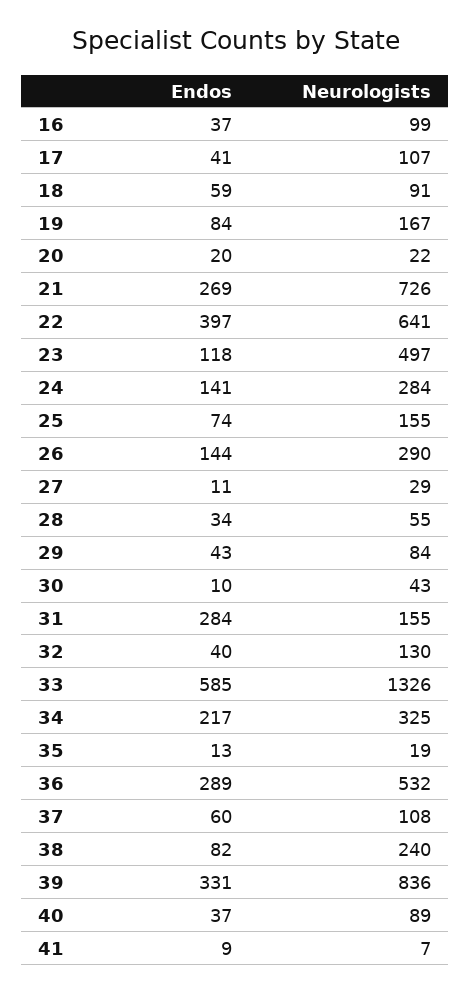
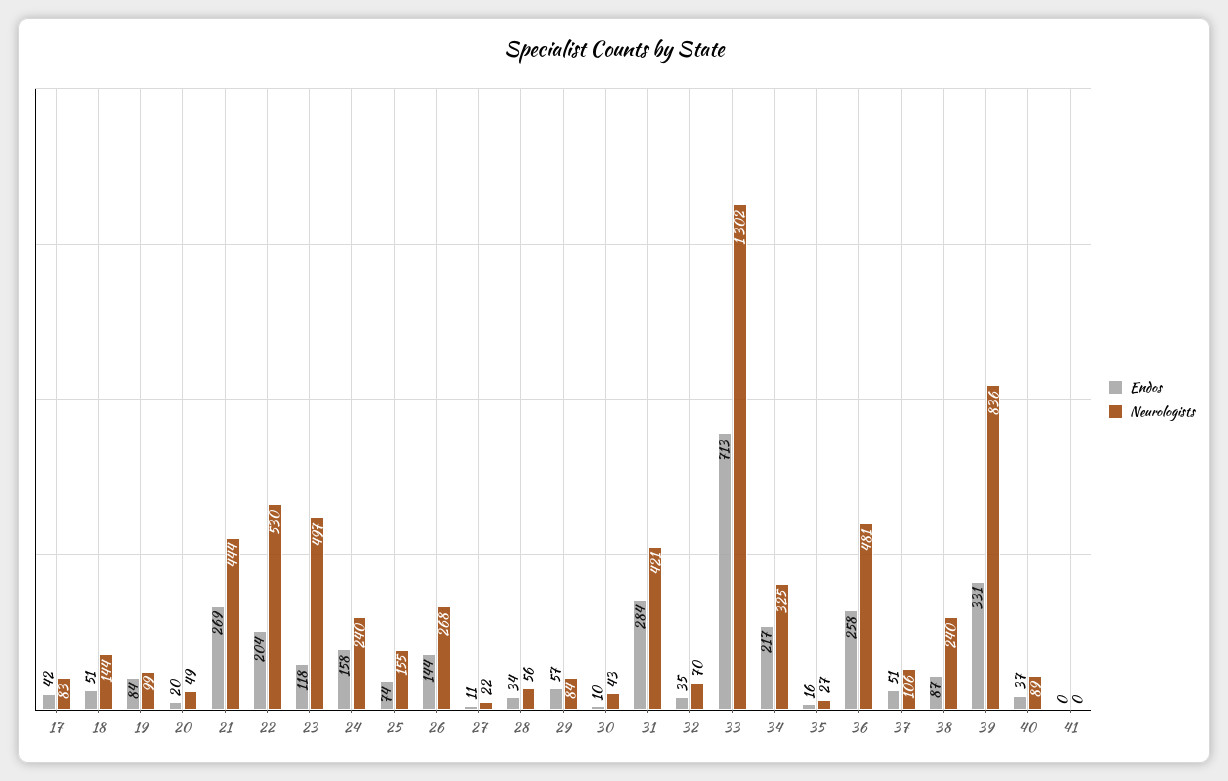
Endos, 16: 37 -> none
Neurologists, 16: 99 -> none
Endos, 17: 41 -> 42
Neurologists, 17: 107 -> 83
Endos, 18: 59 -> 51
Neurologists, 18: 91 -> 144
Neurologists, 19: 167 -> 99
Neurologists, 20: 22 -> 49
Neurologists, 21: 726 -> 444
Endos, 22: 397 -> 204
Neurologists, 22: 641 -> 530
Endos, 24: 141 -> 158
Neurologists, 24: 284 -> 240
Neurologists, 26: 290 -> 268
Neurologists, 27: 29 -> 22
Neurologists, 28: 55 -> 56
Endos, 29: 43 -> 57
Neurologists, 31: 155 -> 421
Endos, 32: 40 -> 35
Neurologists, 32: 130 -> 70
Endos, 33: 585 -> 713
Neurologists, 33: 1326 -> 1302
Endos, 35: 13 -> 16
Neurologists, 35: 19 -> 27
Endos, 36: 289 -> 258
Neurologists, 36: 532 -> 481
Endos, 37: 60 -> 51
Neurologists, 37: 108 -> 106
Endos, 38: 82 -> 87
Endos, 41: 9 -> 0
Neurologists, 41: 7 -> 0

